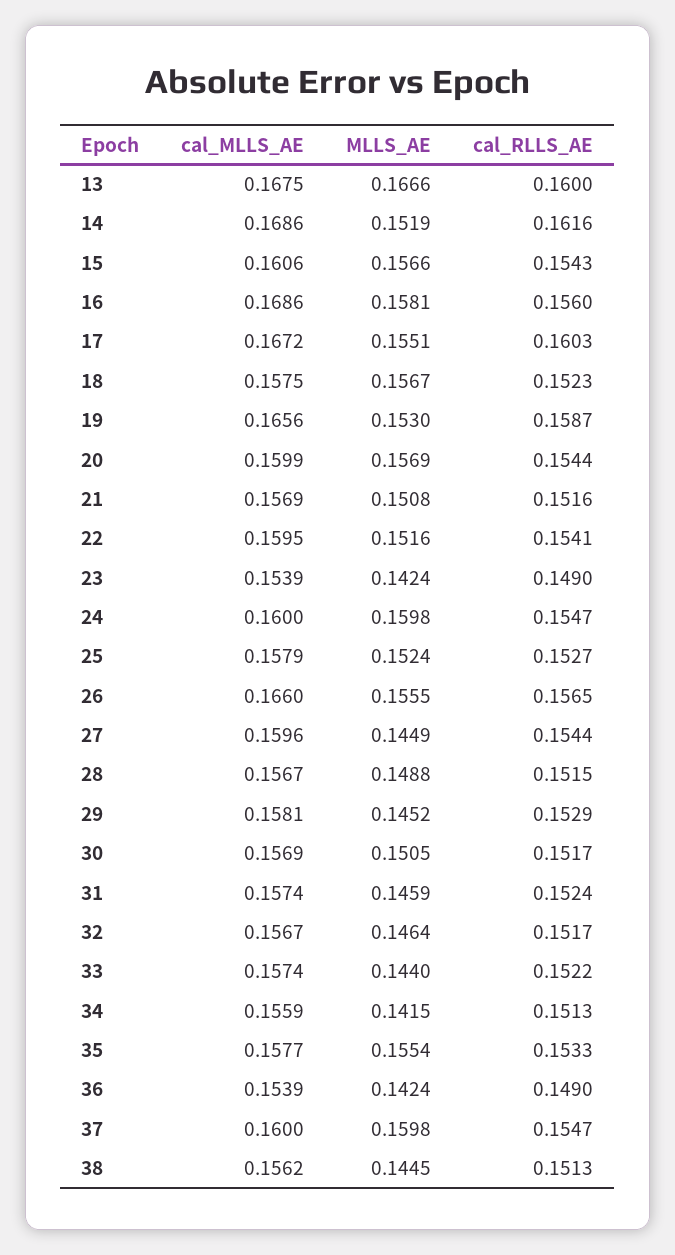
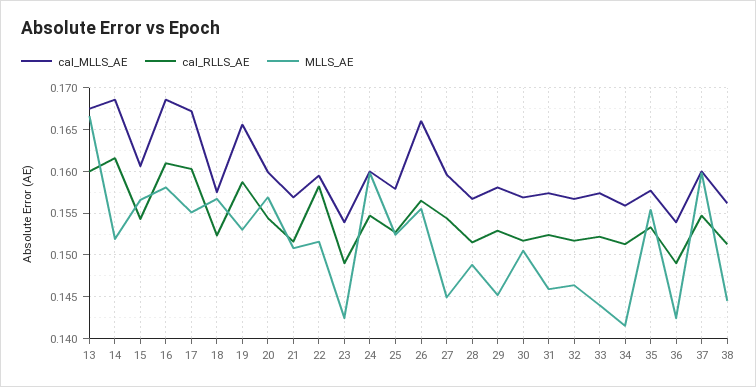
cal_RLLS_AE, 16: 0.156 -> 0.161
cal_RLLS_AE, 22: 0.1541 -> 0.158

